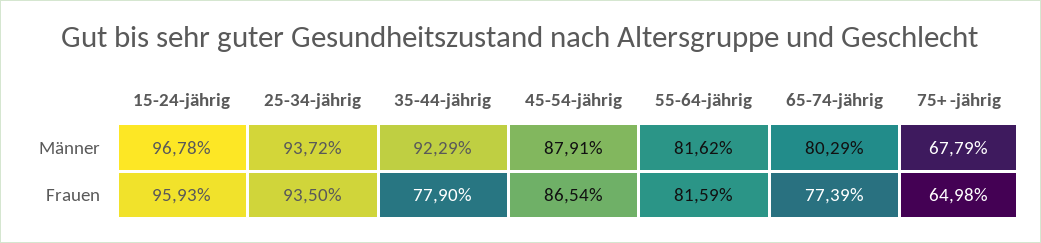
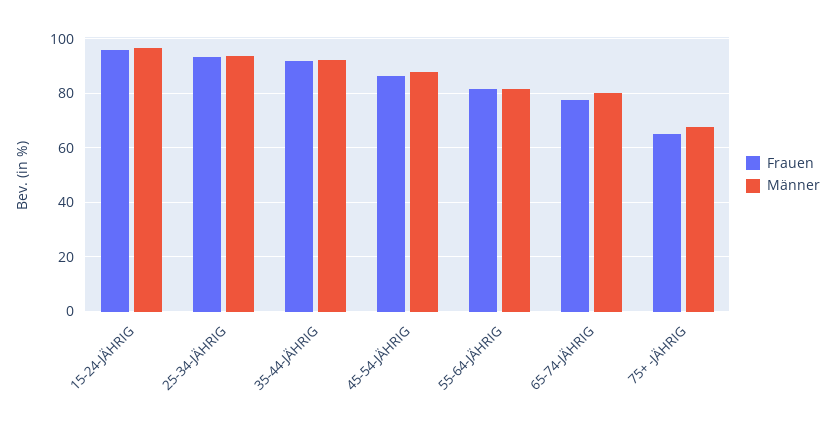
Frauen, 35-44-jährig: 77.9 -> 92.5

